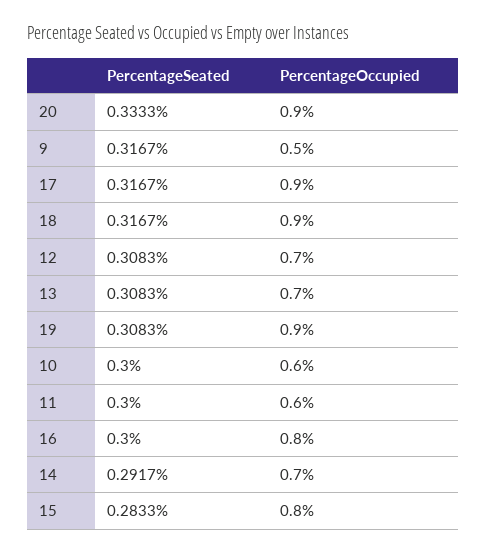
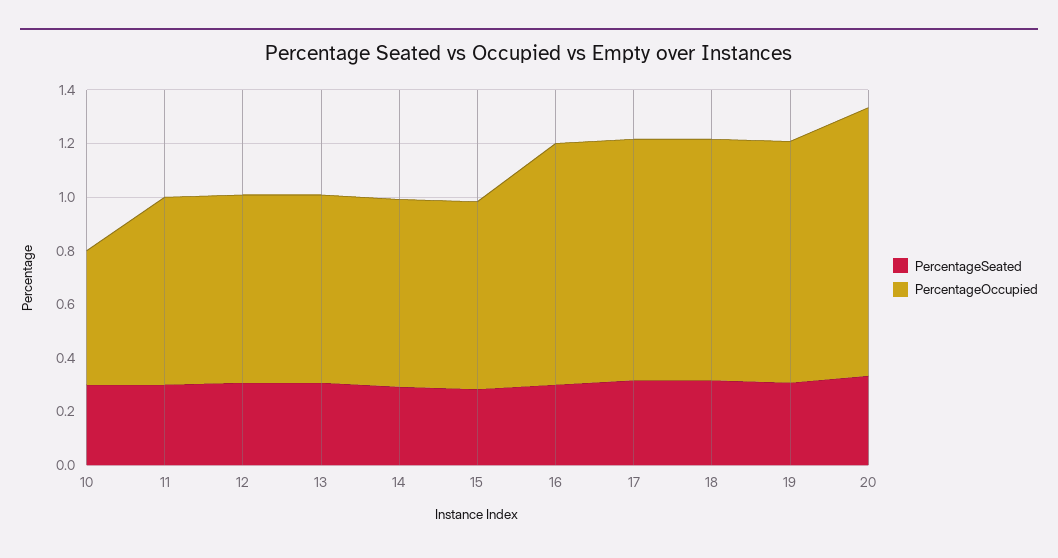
PercentageOccupied, 20: 0.9 -> 1
PercentageSeated, 9: 0.3167 -> none
PercentageOccupied, 9: 0.5 -> none
PercentageOccupied, 10: 0.6 -> 0.5
PercentageOccupied, 11: 0.6 -> 0.7
PercentageOccupied, 16: 0.8 -> 0.9
PercentageOccupied, 15: 0.8 -> 0.7

